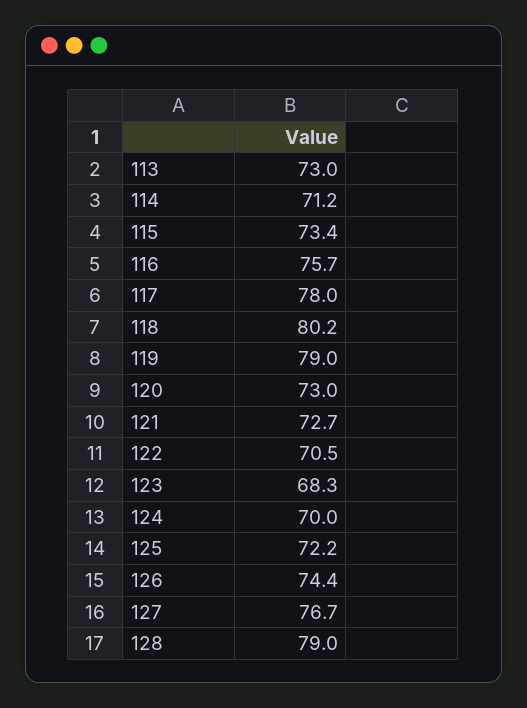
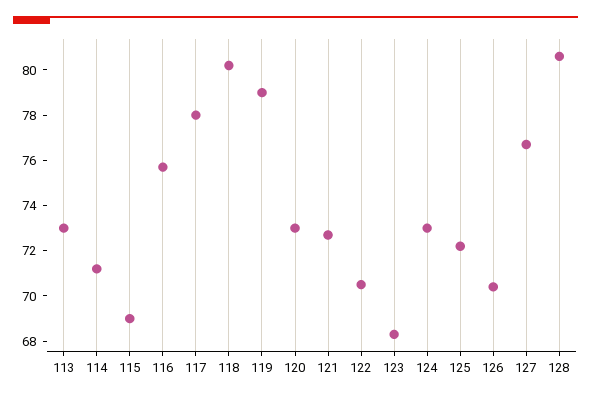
115: 73.4 -> 69
124: 70 -> 73
126: 74.4 -> 70.5
128: 79 -> 80.5

